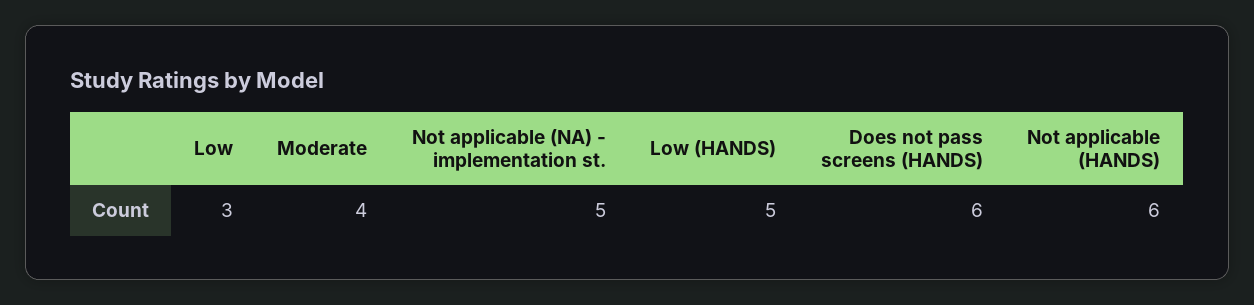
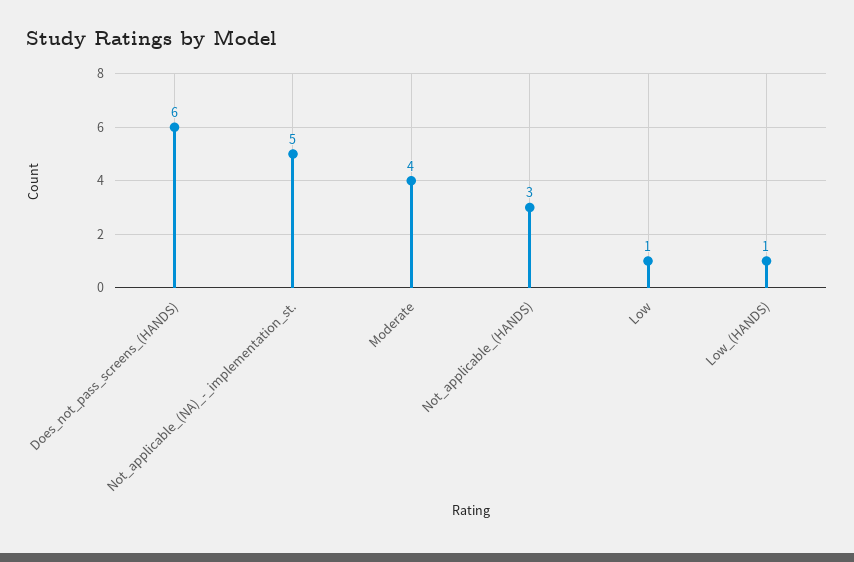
Low: 3 -> 1
Low (HANDS): 5 -> 1
Not applicable (HANDS): 6 -> 3

